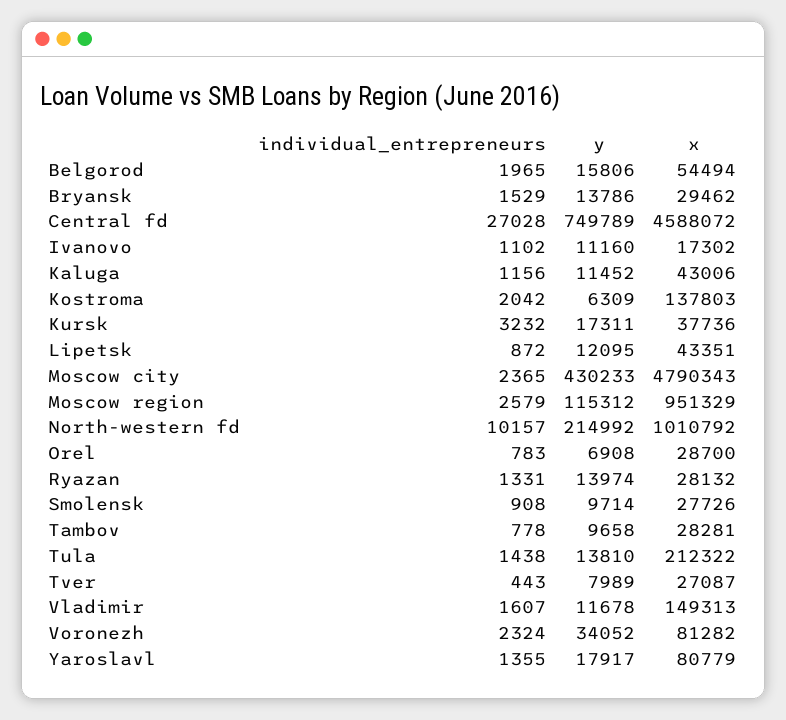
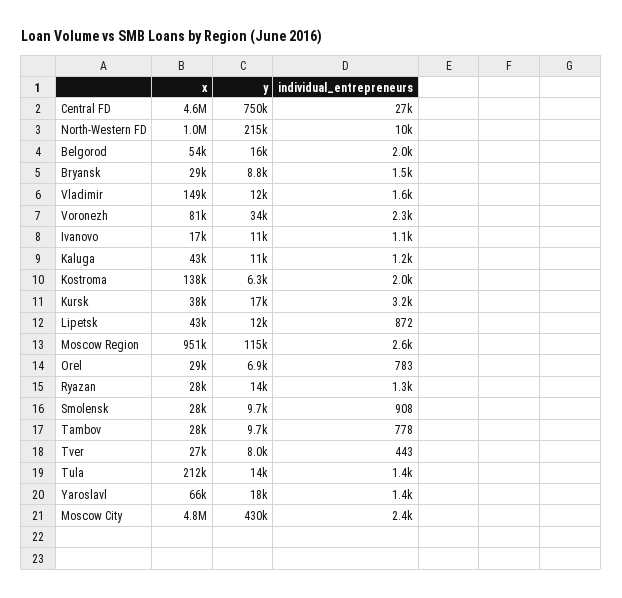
y, Bryansk: 13786 -> 8800
x, Yaroslavl: 80779 -> 66000

